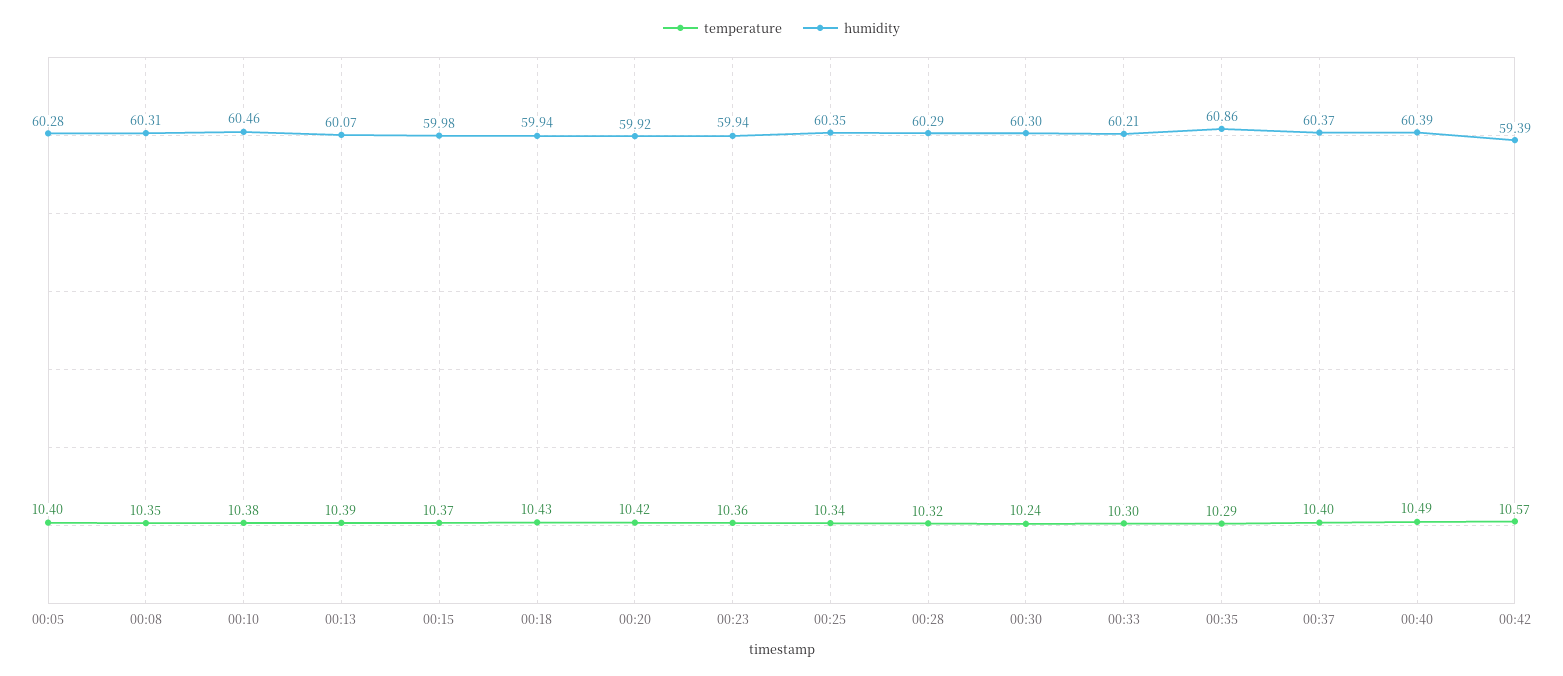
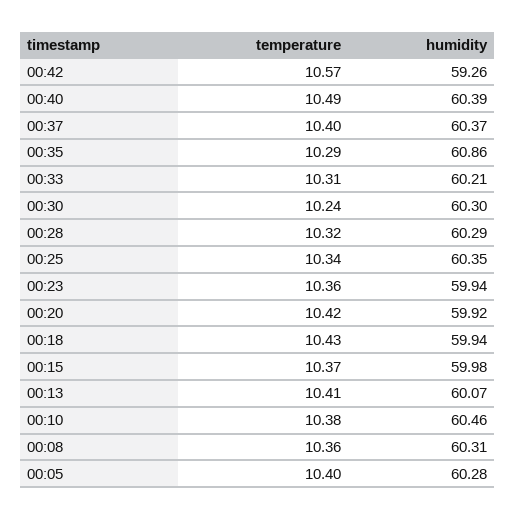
temperature, 00:08: 10.35 -> 10.36
temperature, 00:13: 10.39 -> 10.41
temperature, 00:33: 10.3 -> 10.31
humidity, 00:42: 59.39 -> 59.26

